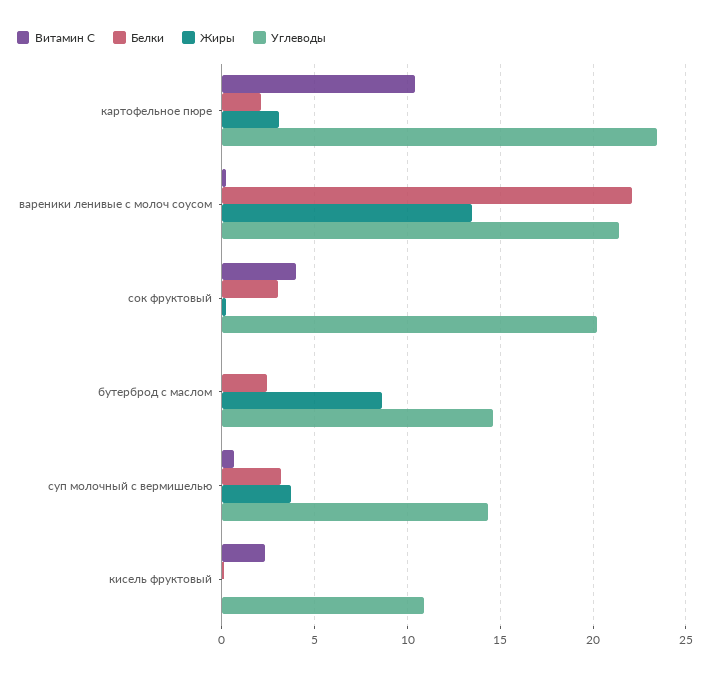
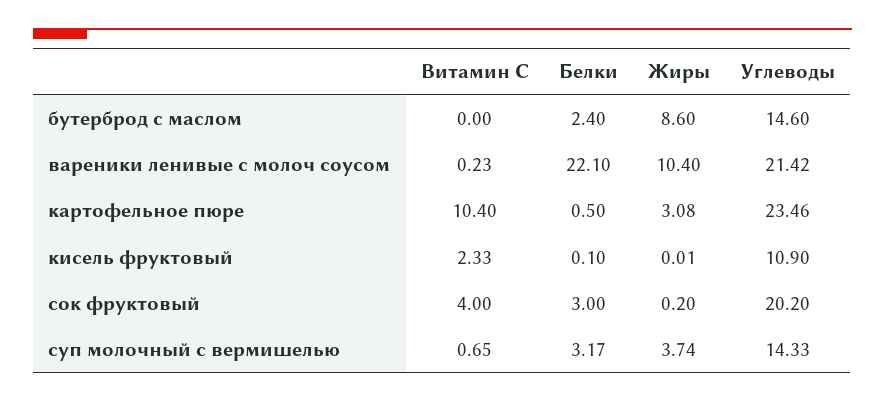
Белки, картофельное пюре: 2 -> 0.5
Жиры, вареники ленивые с молоч соусом: 13.5 -> 10.4

